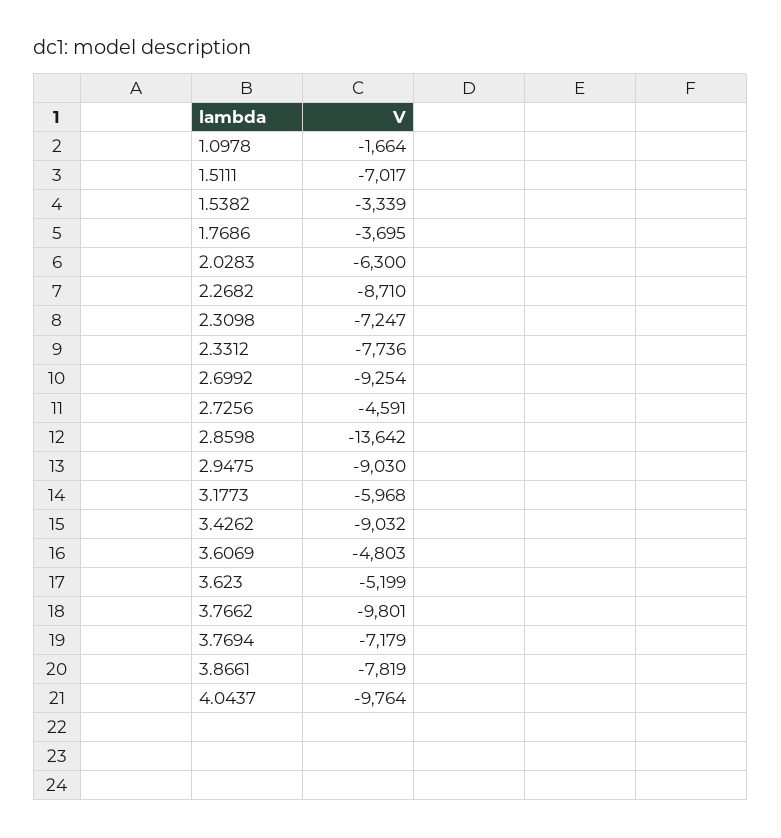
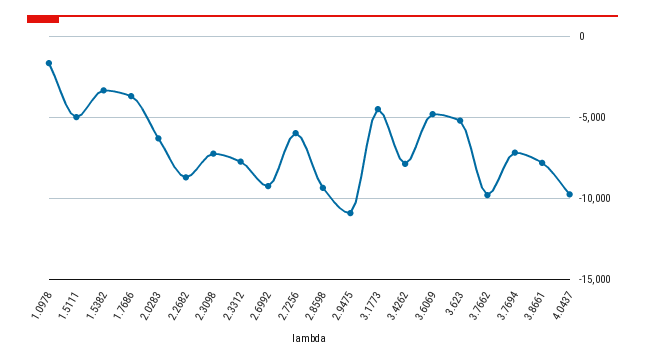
1.5111: -7017 -> -5000
2.7256: -4591 -> -6000
2.8598: -13642 -> -9500
2.9475: -9030 -> -11000
3.1773: -5968 -> -4500
3.4262: -9032 -> -8000

